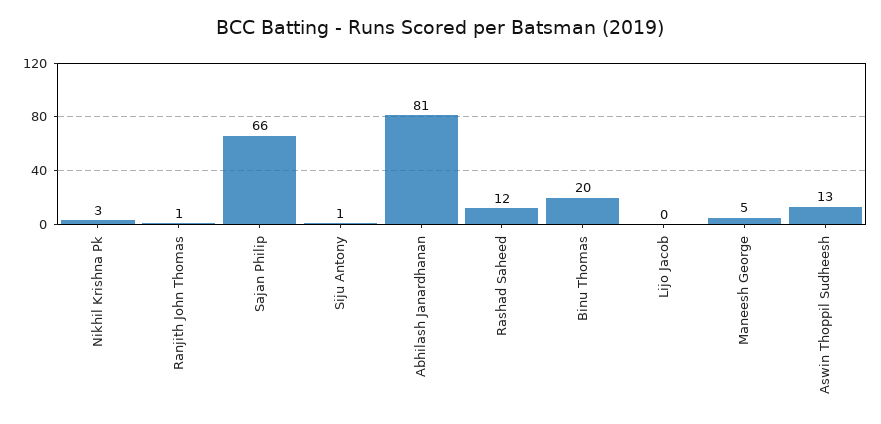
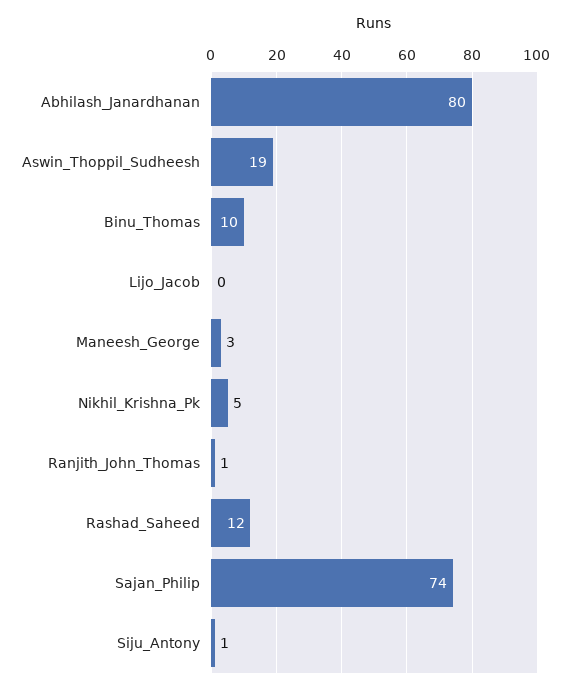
Nikhil Krishna Pk: 3 -> 5
Sajan Philip: 66 -> 74
Abhilash Janardhanan: 81 -> 80
Binu Thomas: 20 -> 10
Maneesh George: 5 -> 3
Aswin Thoppil Sudheesh: 13 -> 19

